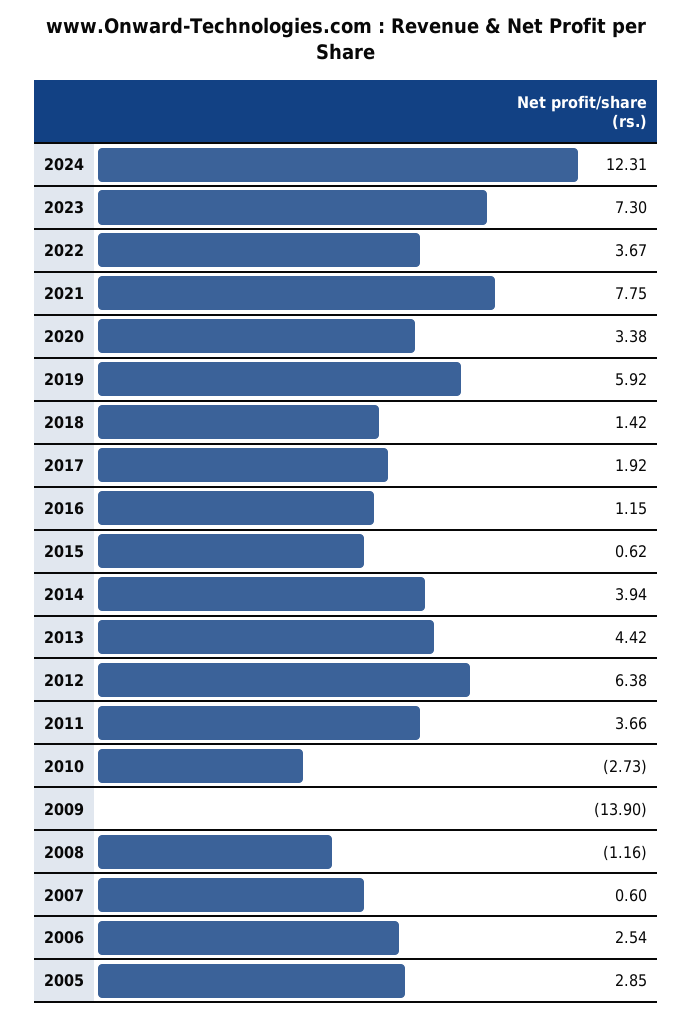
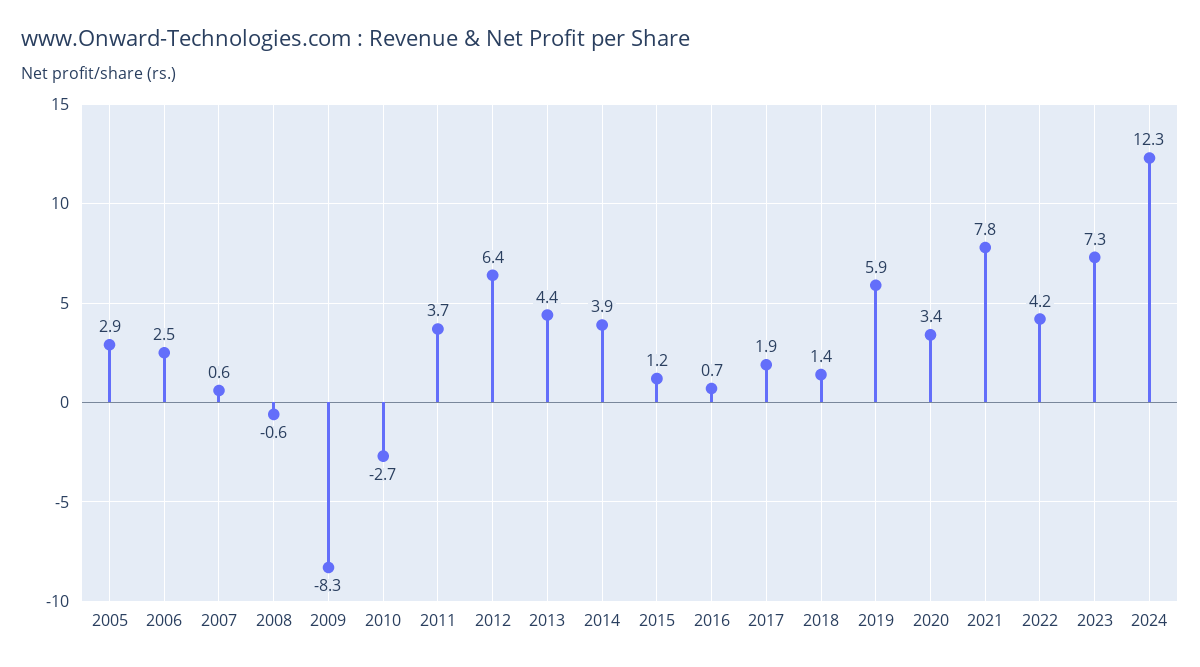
2022: 3.67 -> 4.2
2016: 1.15 -> 0.7
2015: 0.62 -> 1.2
2009: -13.9 -> -8.3
2008: -1.16 -> -0.6

